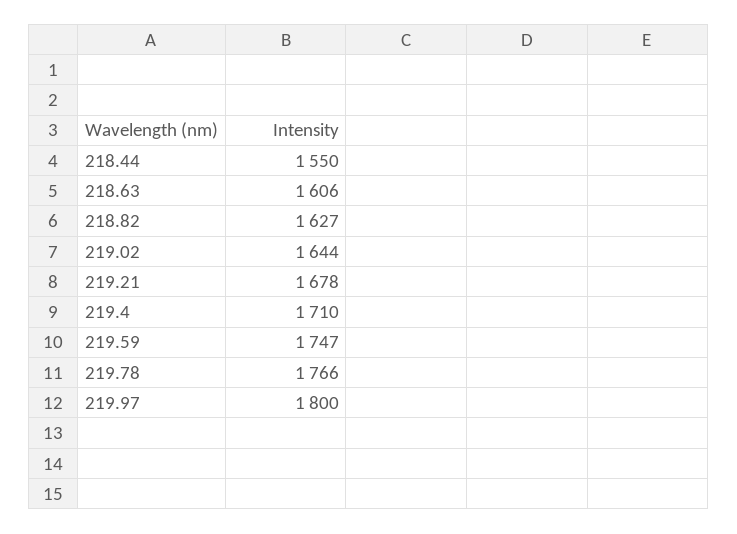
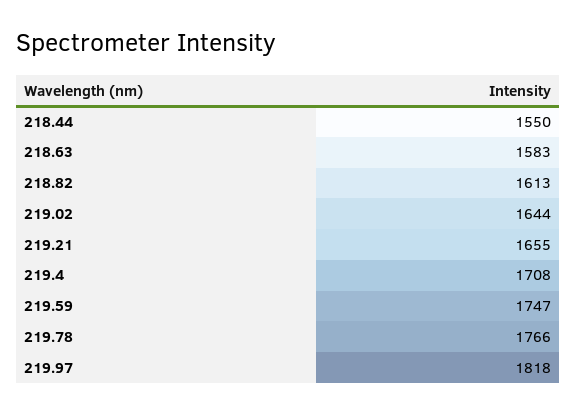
218.63: 1606 -> 1583
218.82: 1627 -> 1613
219.21: 1678 -> 1655
219.4: 1710 -> 1708
219.97: 1800 -> 1818

